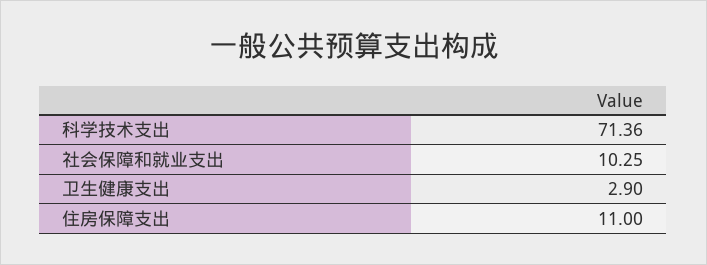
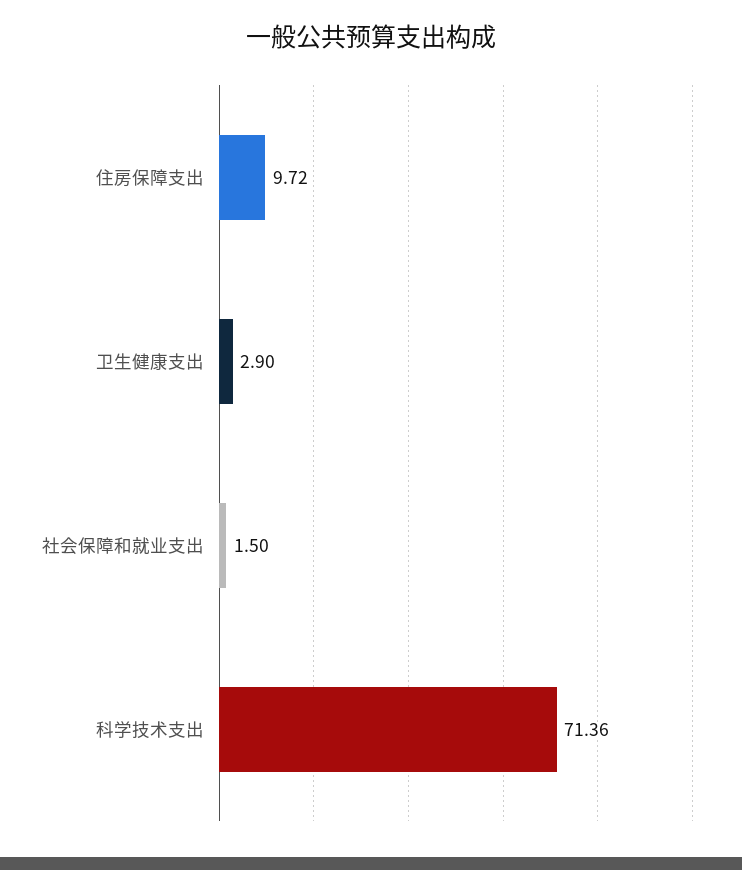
社会保障和就业支出: 10.25 -> 1.5
住房保障支出: 11 -> 9.72

